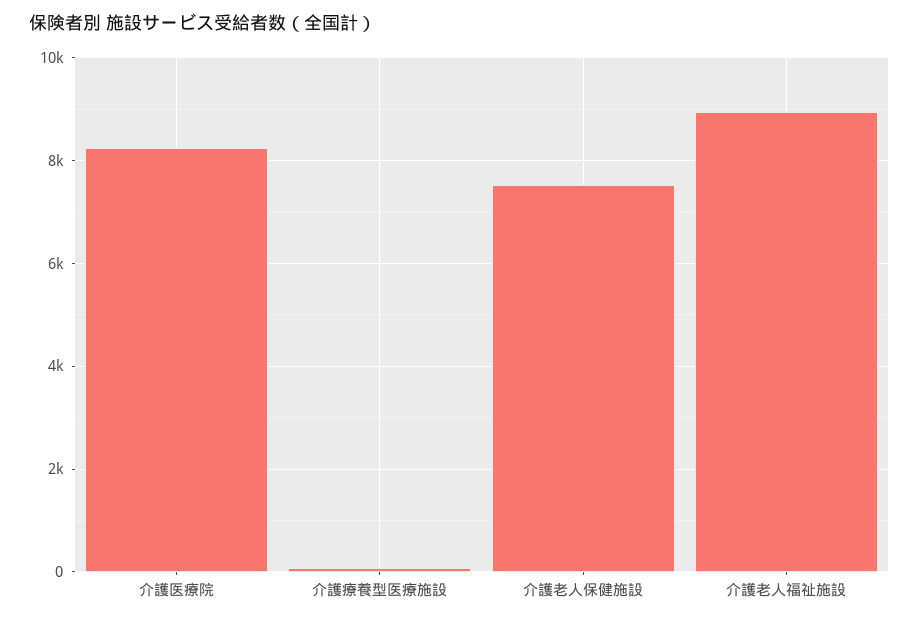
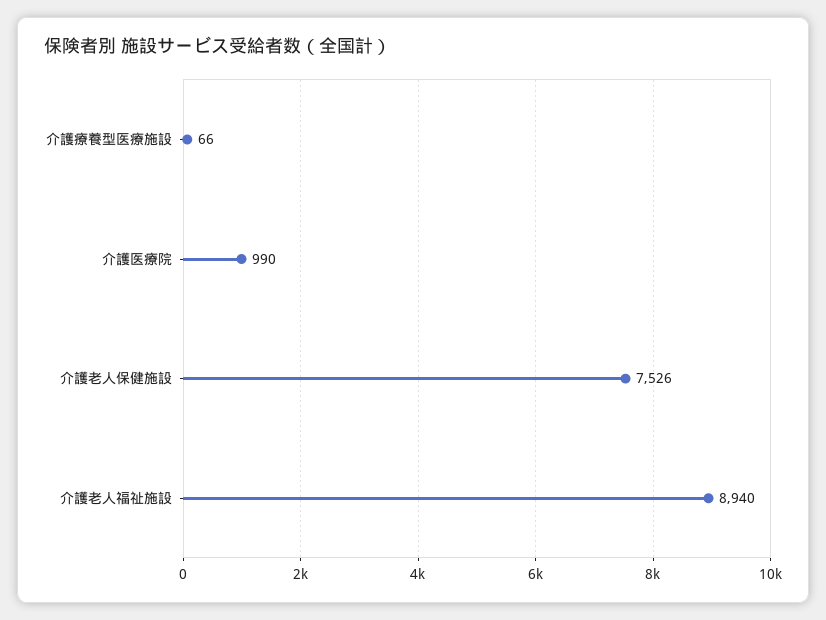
介護医療院: 8200 -> 990

